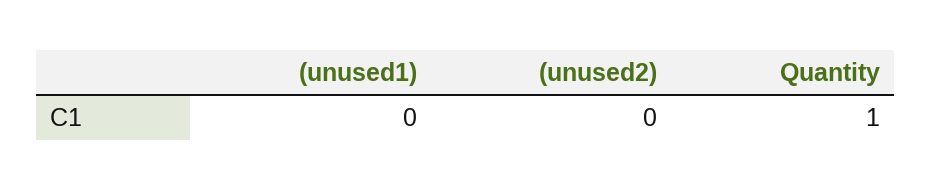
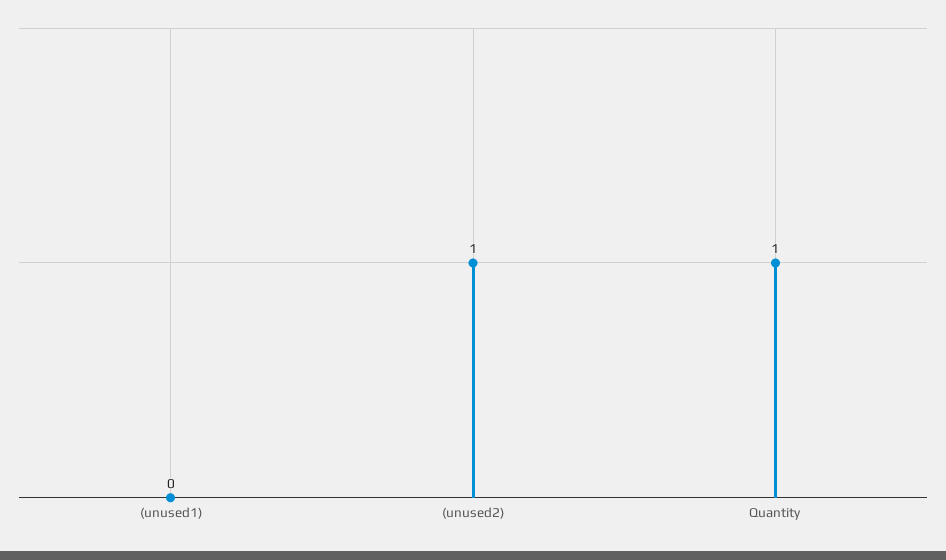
(unused2): 0 -> 1

